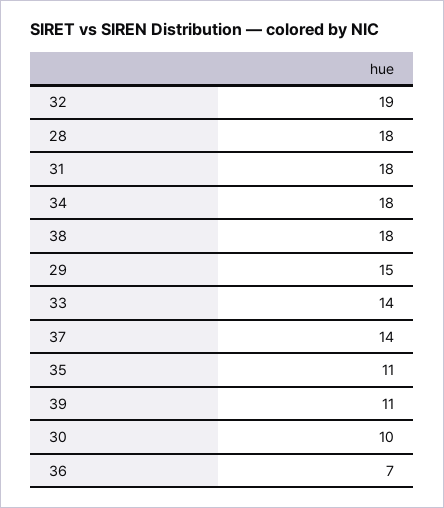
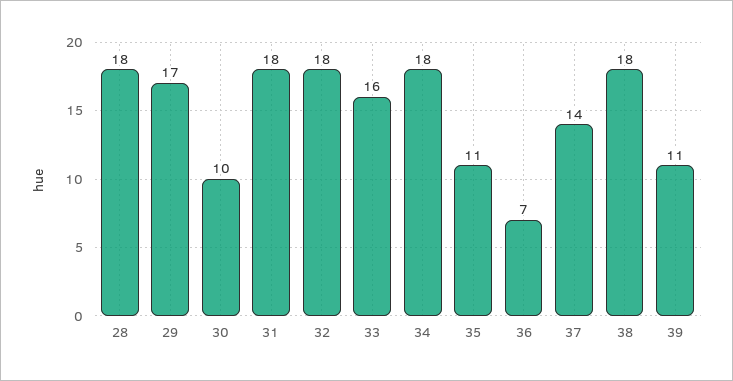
32: 19 -> 18
29: 15 -> 17
33: 14 -> 16

